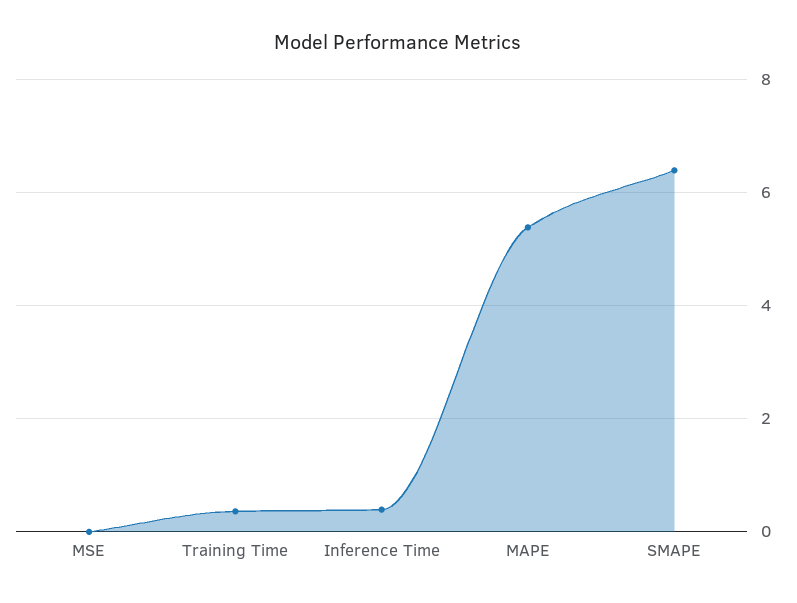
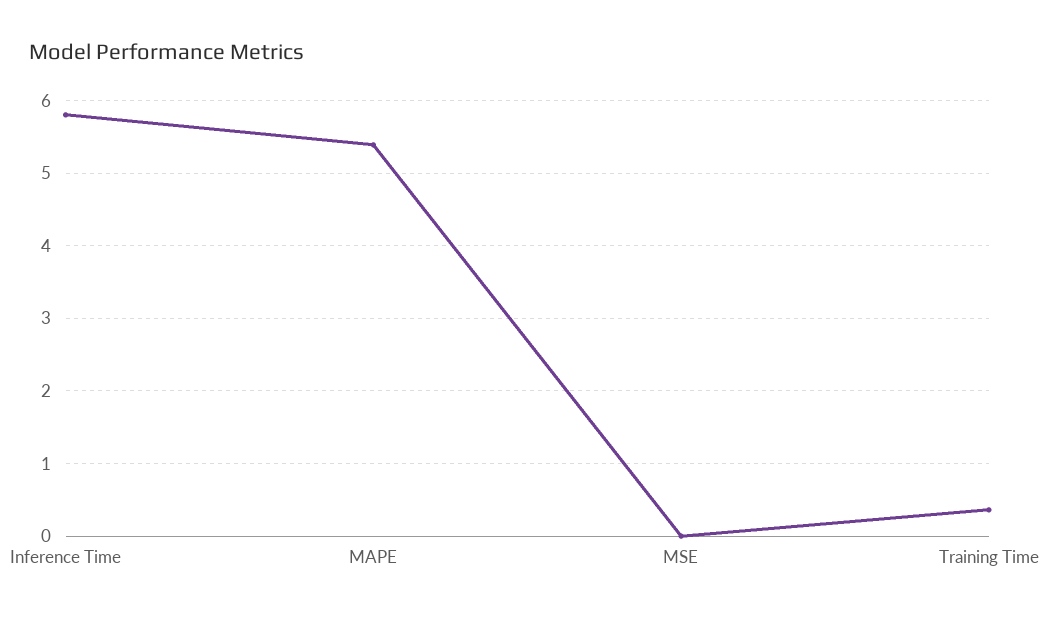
Inference Time: 0.4 -> 5.8
SMAPE: 6.4 -> none

